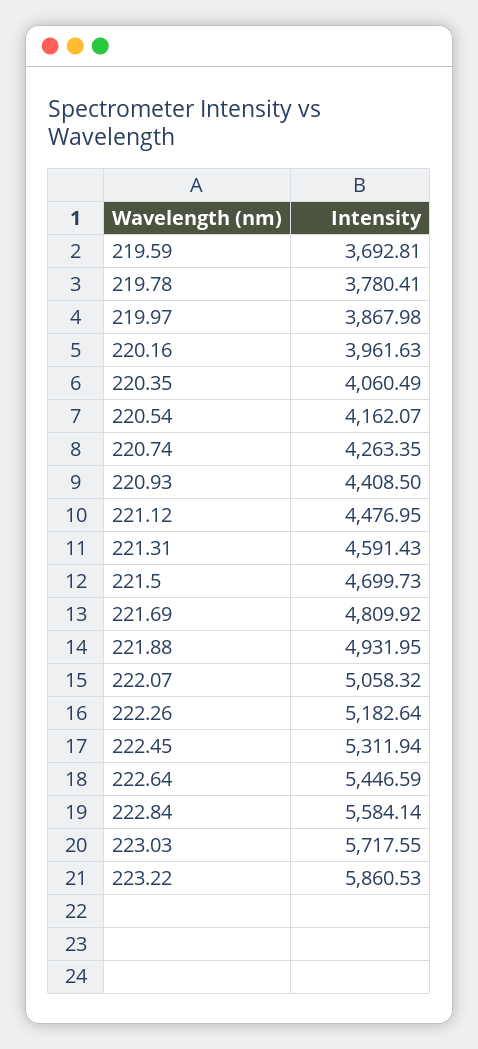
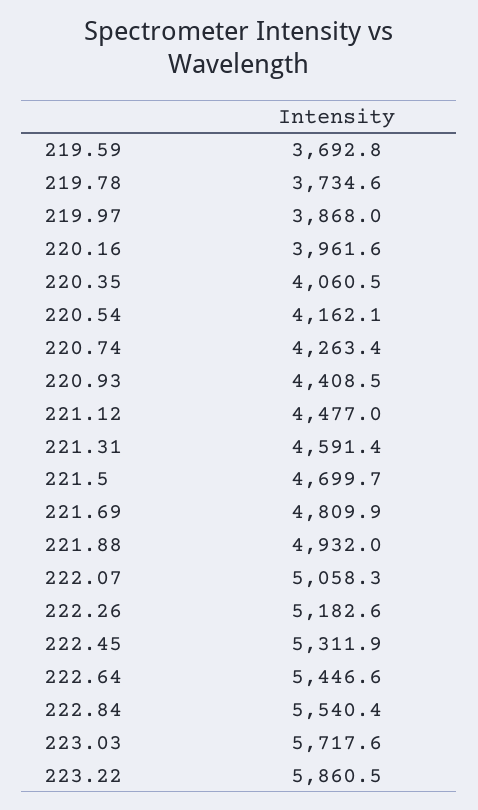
219.78: 3780.41 -> 3734.6
222.84: 5584.14 -> 5540.4

